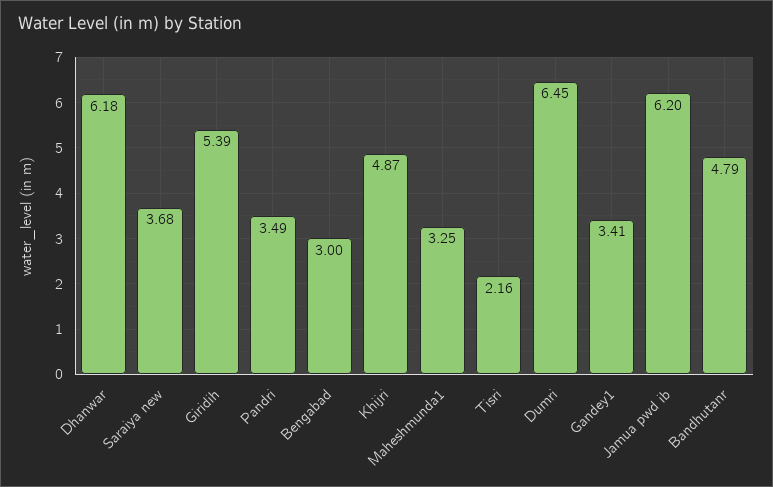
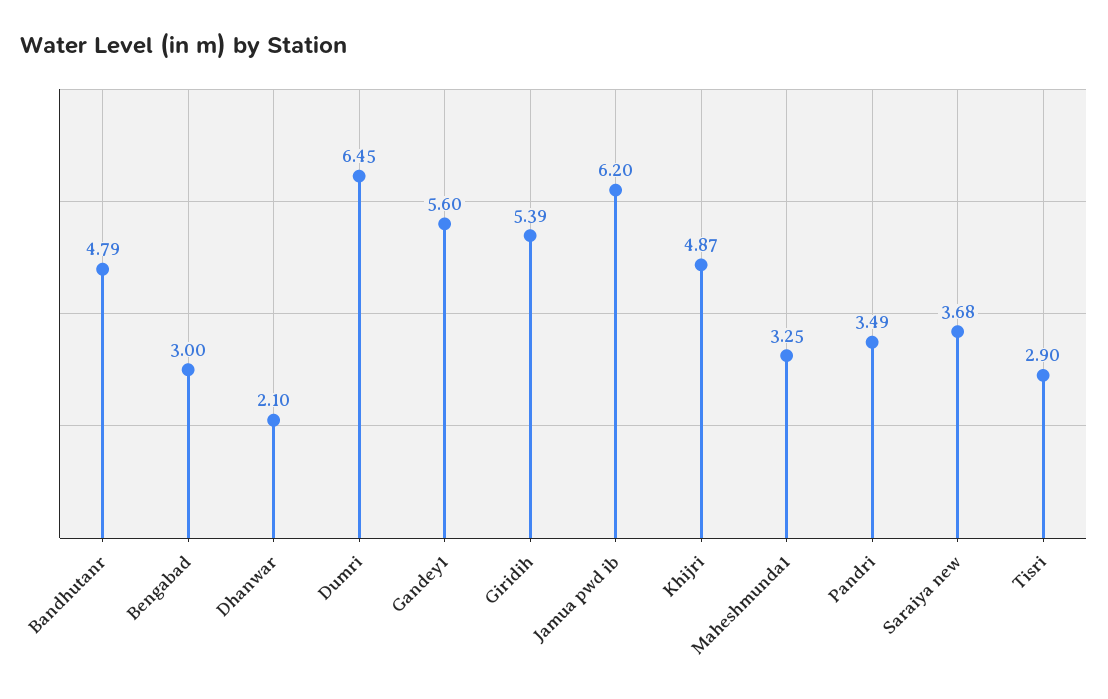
Dhanwar: 6.18 -> 2.1
Tisri: 2.16 -> 2.9
Gandey1: 3.41 -> 5.6

